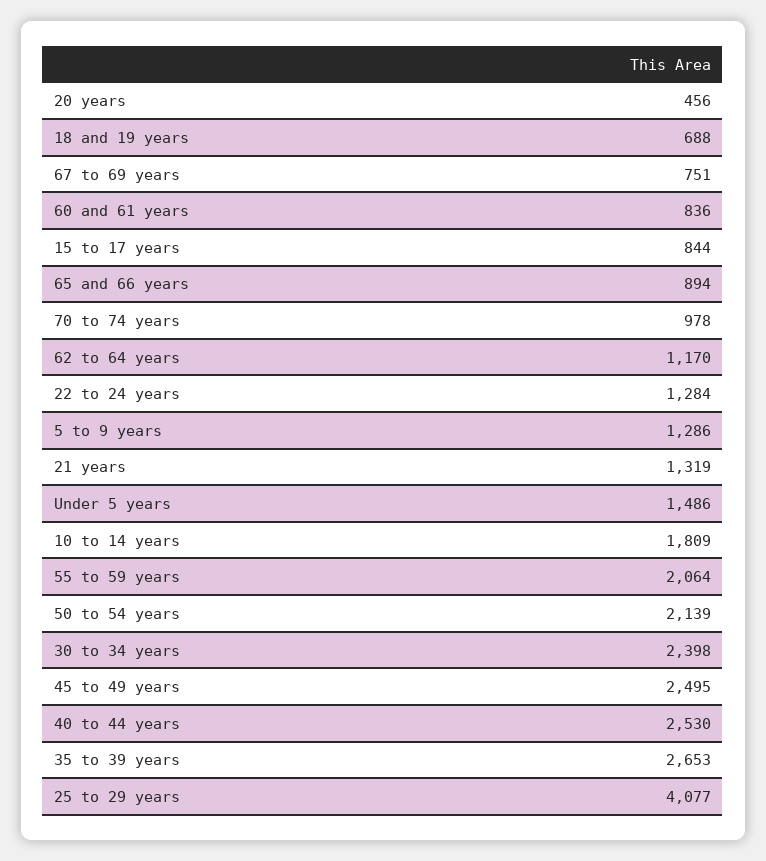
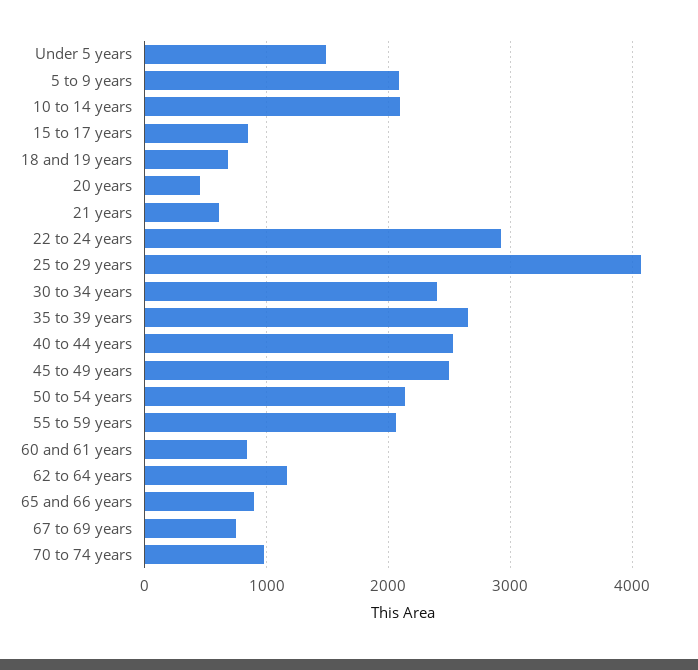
22 to 24 years: 1284 -> 2900
5 to 9 years: 1286 -> 2100
21 years: 1319 -> 600
10 to 14 years: 1809 -> 2100

